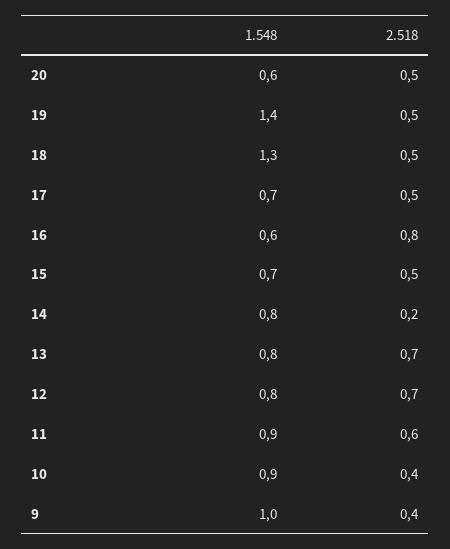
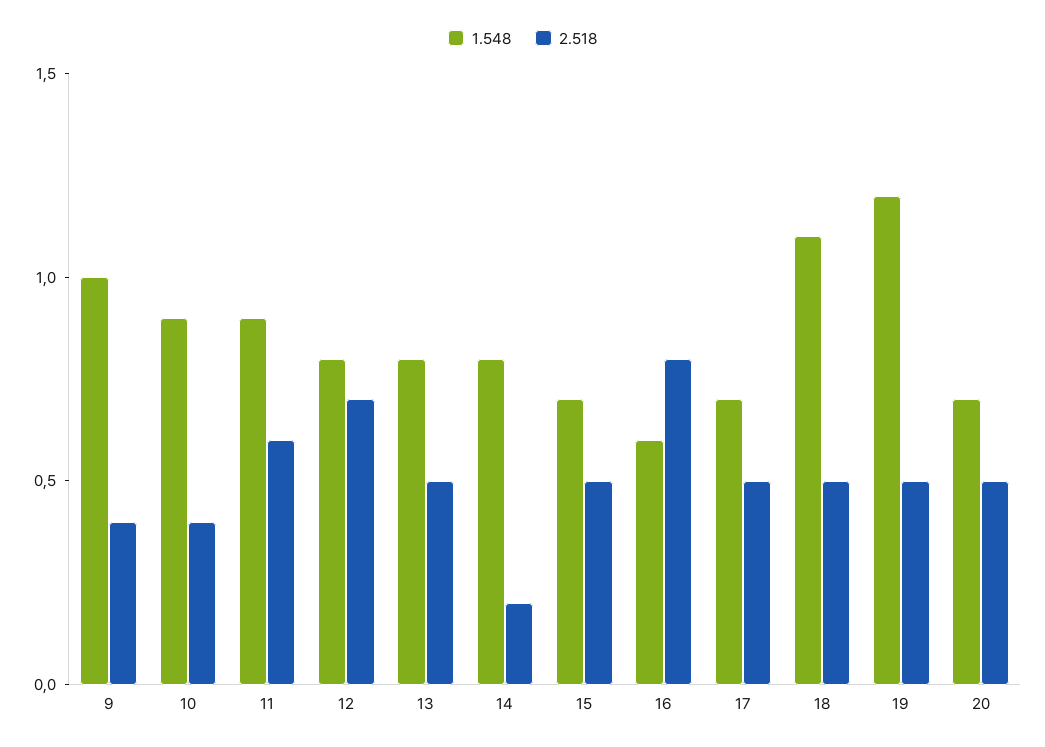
1.548, 20: 0.6 -> 0.7
1.548, 19: 1.4 -> 1.2
1.548, 18: 1.3 -> 1.1
2.518, 13: 0.7 -> 0.5

